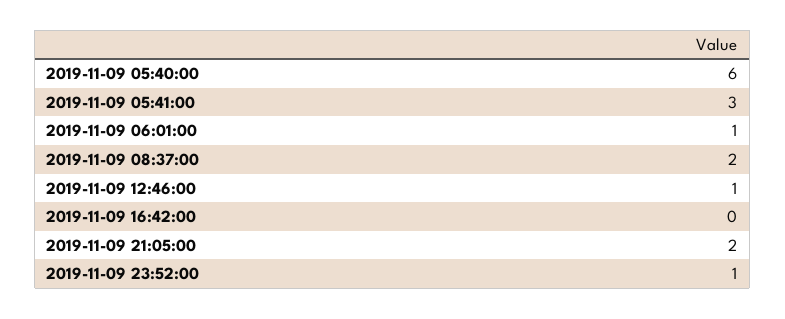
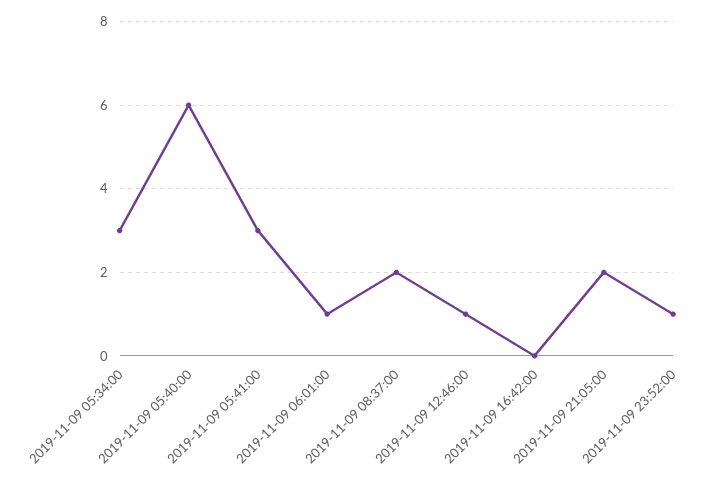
2019-11-09 05:34:00: none -> 3

